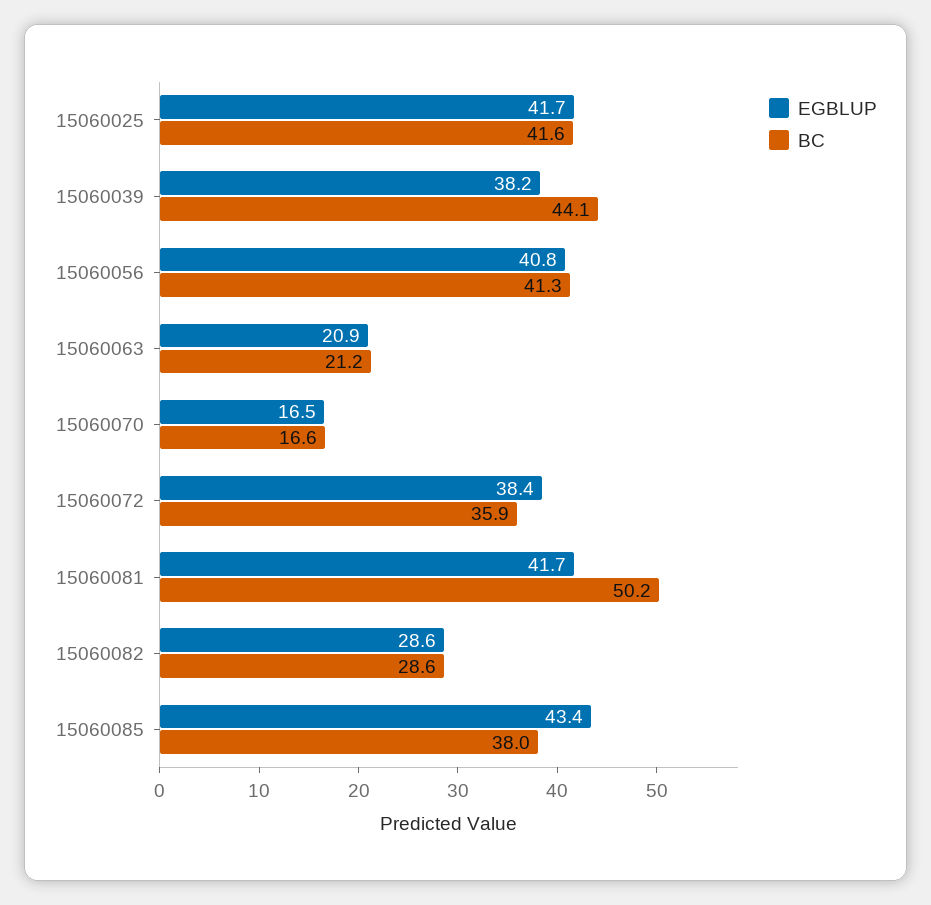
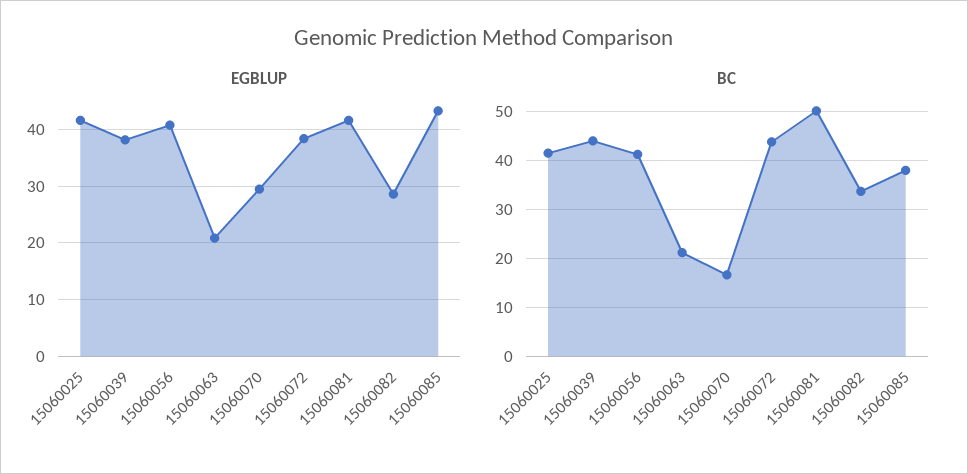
EGBLUP, 15060070: 16.5 -> 30
BC, 15060072: 35.9 -> 44
BC, 15060082: 28.6 -> 34

